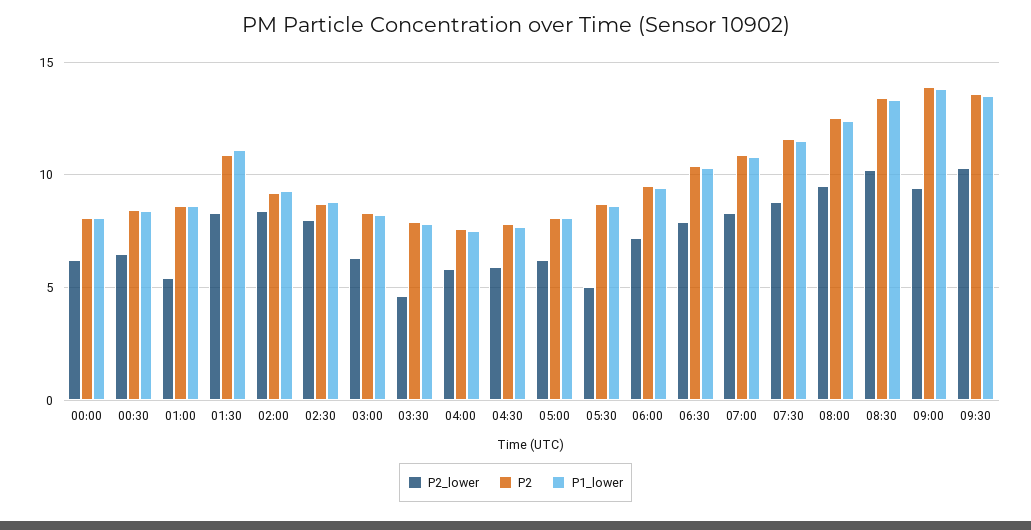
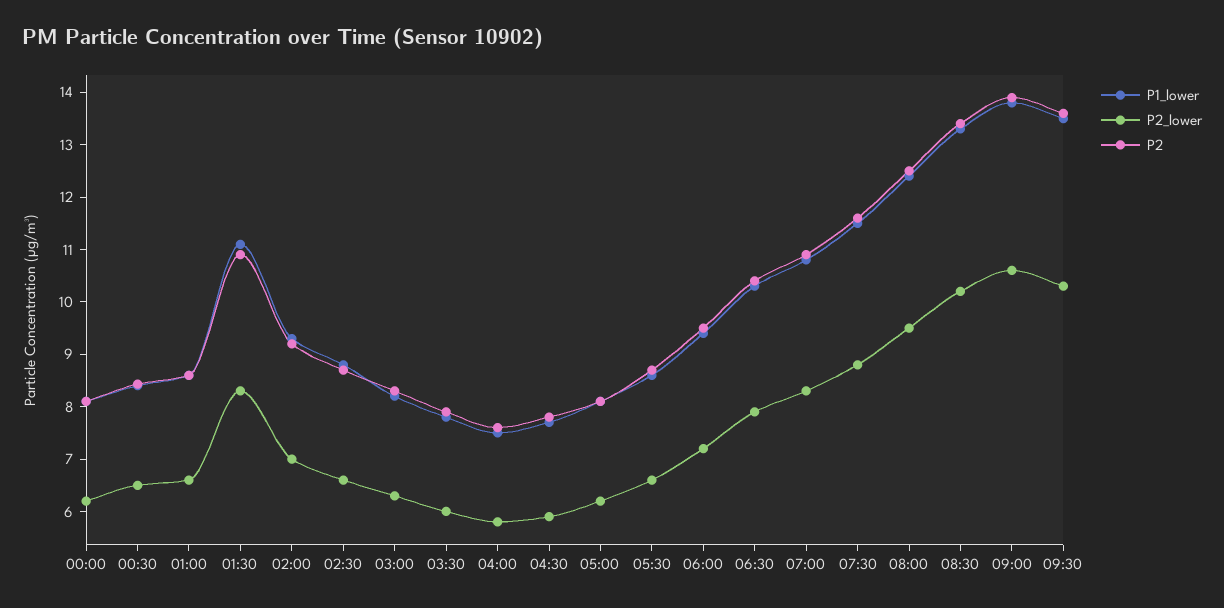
P2_lower, 01:00: 5.5 -> 6.6
P2_lower, 02:00: 8.5 -> 7
P2_lower, 02:30: 8 -> 6.6
P2_lower, 03:30: 4.5 -> 6
P2_lower, 05:30: 5 -> 6.6
P2_lower, 09:00: 9.5 -> 10.6

